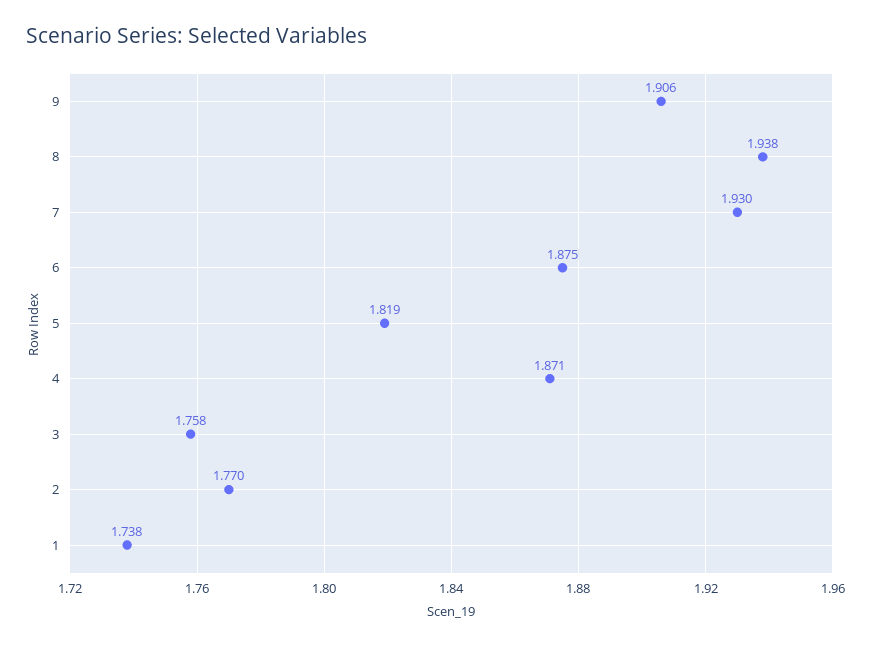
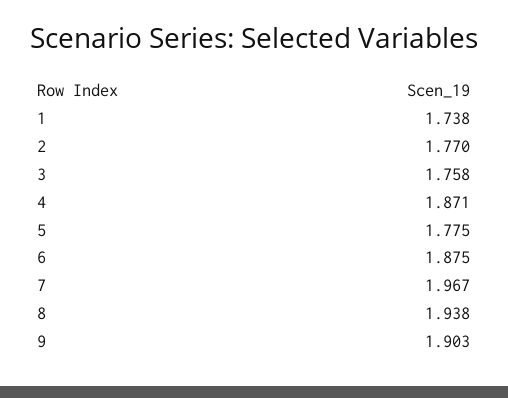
9: 1.906 -> 1.903
7: 1.93 -> 1.967
5: 1.819 -> 1.775

